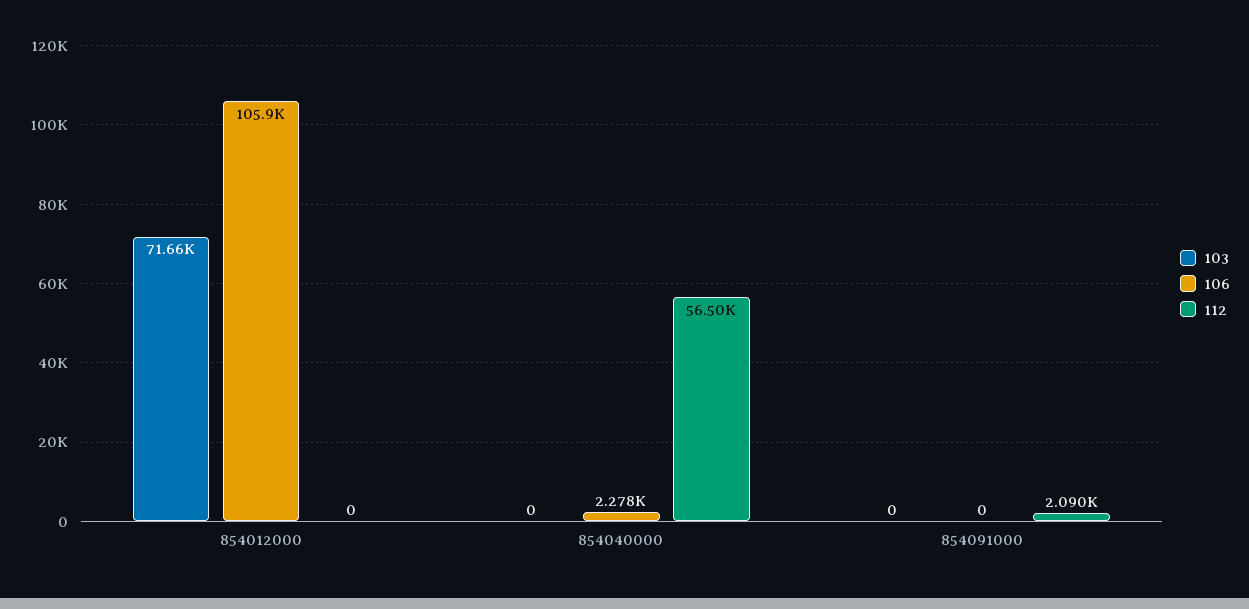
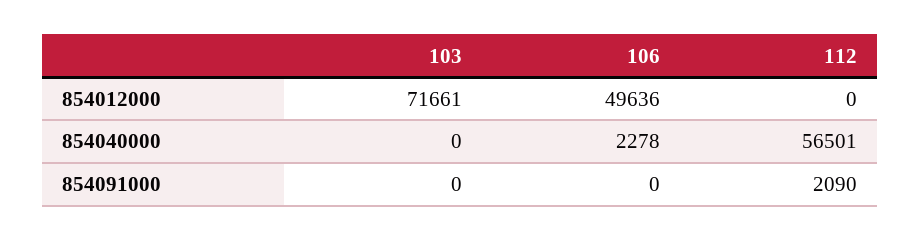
106, 854012000: 105900 -> 49636

